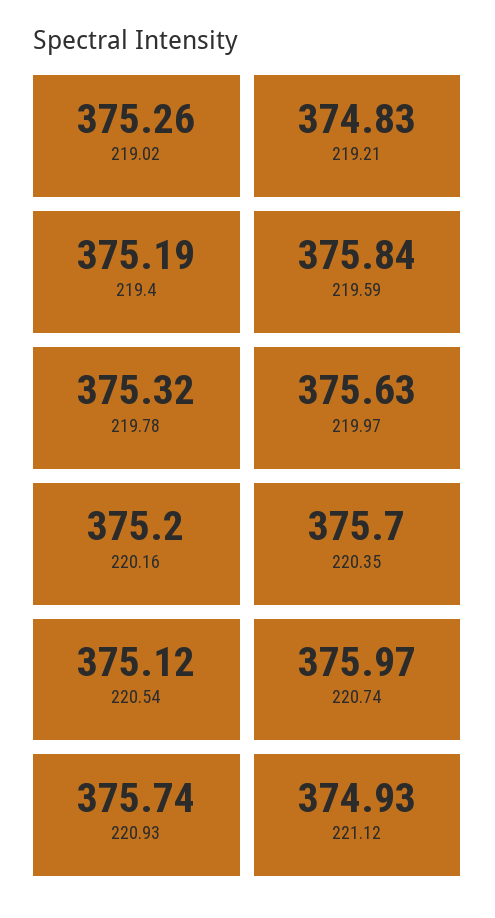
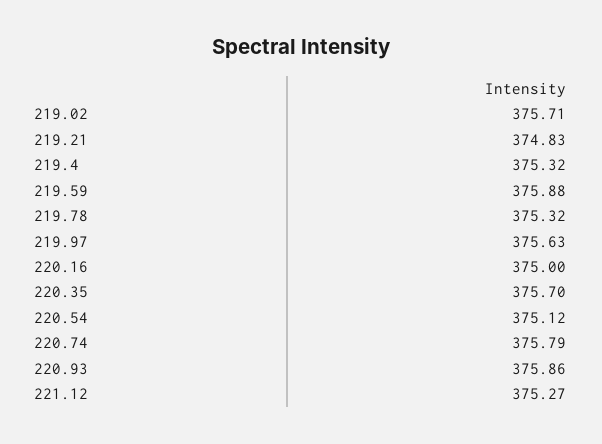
219.02: 375.26 -> 375.71
219.4: 375.19 -> 375.32
219.59: 375.84 -> 375.88
220.16: 375.2 -> 375
220.74: 375.97 -> 375.79
220.93: 375.74 -> 375.86
221.12: 374.93 -> 375.27

